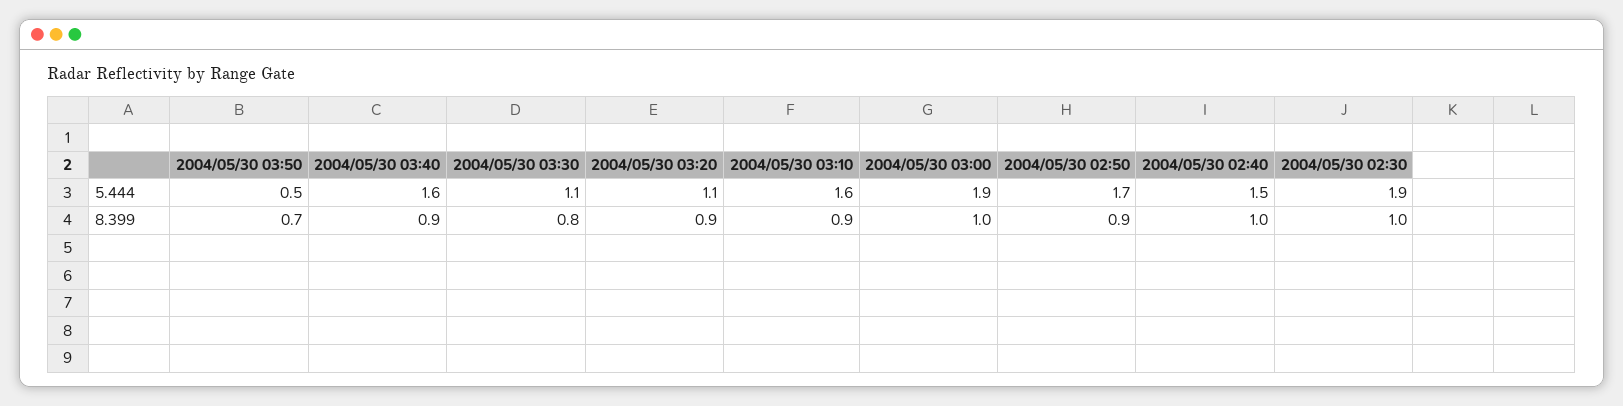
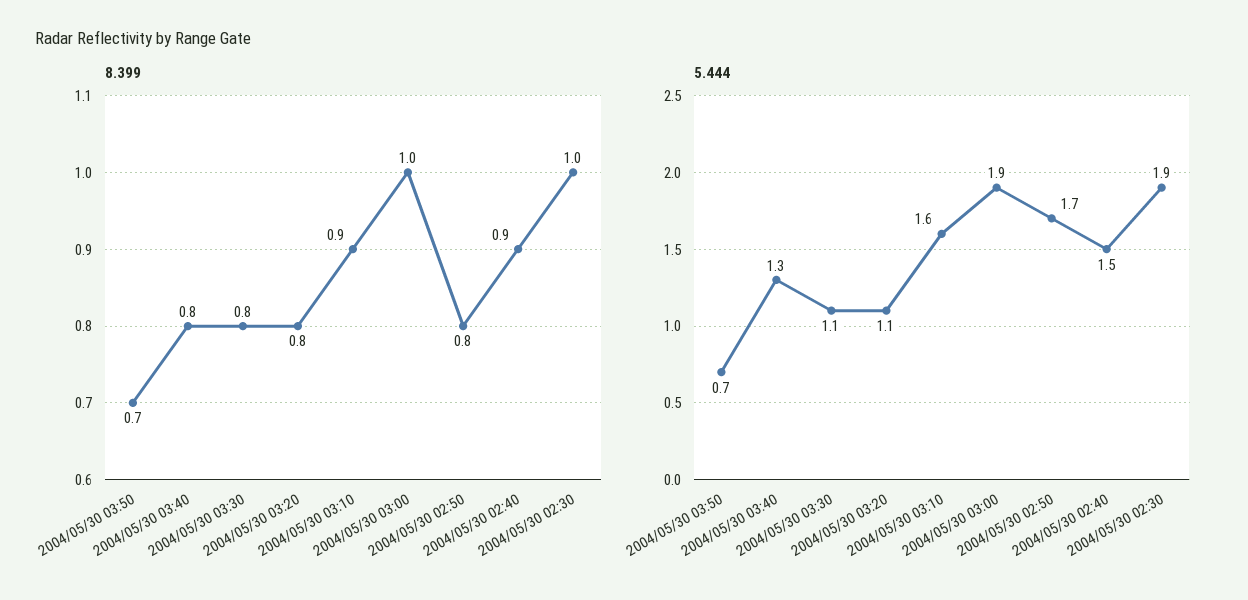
5.444, 2004/05/30 03:50: 0.5 -> 0.7
5.444, 2004/05/30 03:40: 1.6 -> 1.3
8.399, 2004/05/30 03:40: 0.9 -> 0.8
8.399, 2004/05/30 03:20: 0.9 -> 0.8
8.399, 2004/05/30 02:50: 0.9 -> 0.8
8.399, 2004/05/30 02:40: 1 -> 0.9

